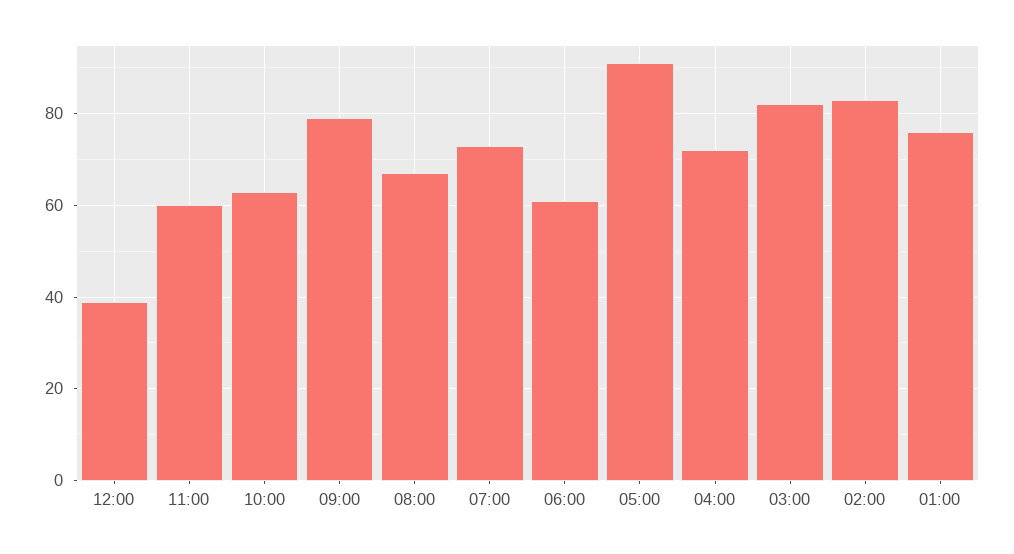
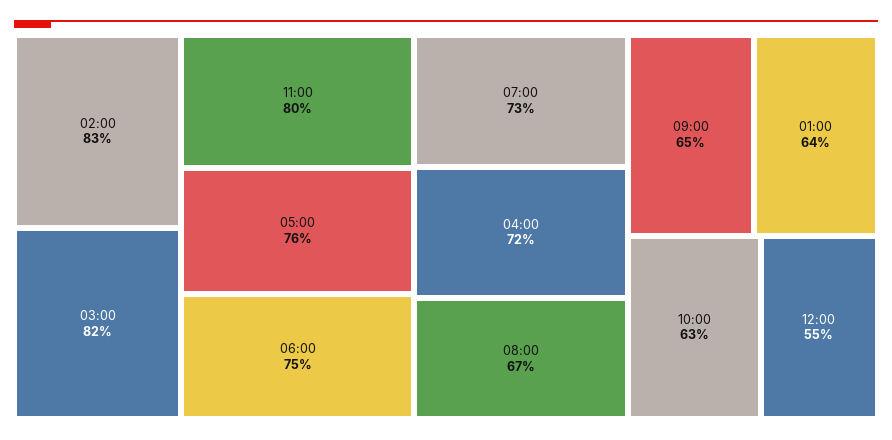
12:00: 40 -> 55
11:00: 60 -> 80
09:00: 80 -> 65
06:00: 60 -> 75
05:00: 90 -> 76
01:00: 75 -> 64

